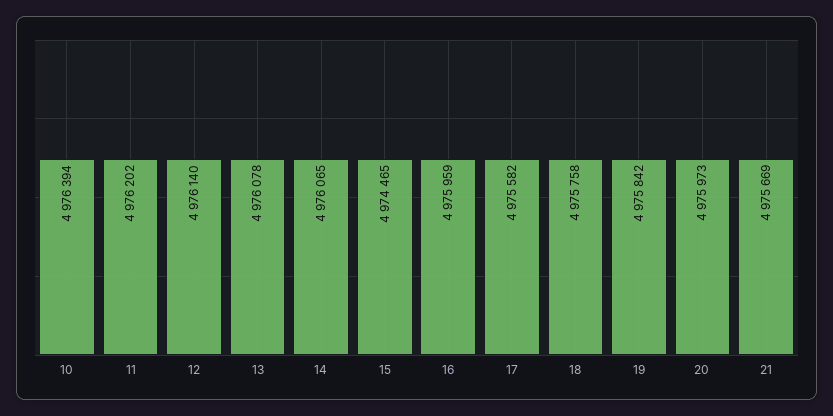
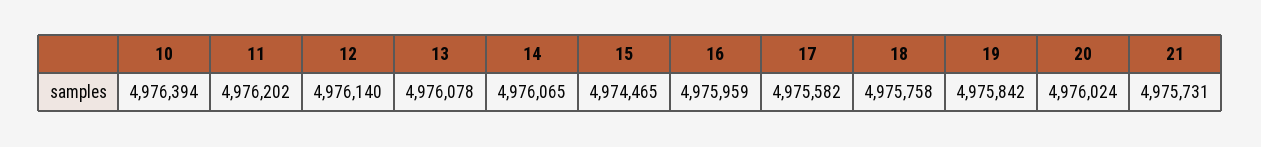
20: 4975973 -> 4976024
21: 4975669 -> 4975731

